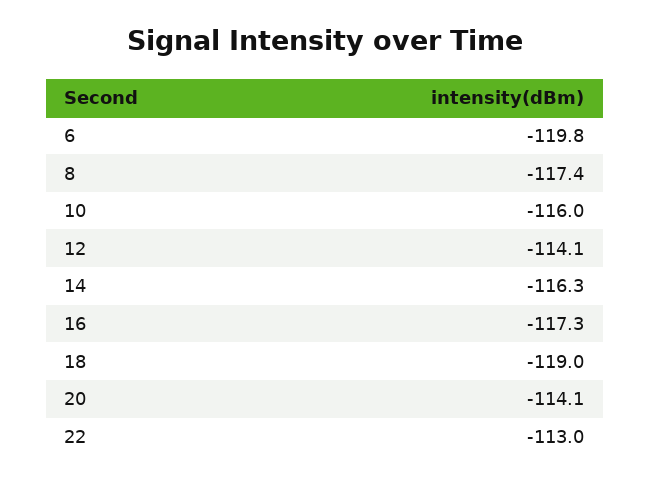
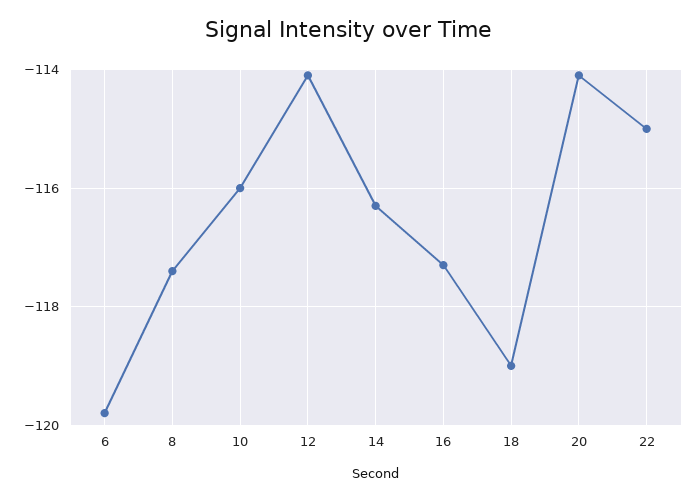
22: -113 -> -115

